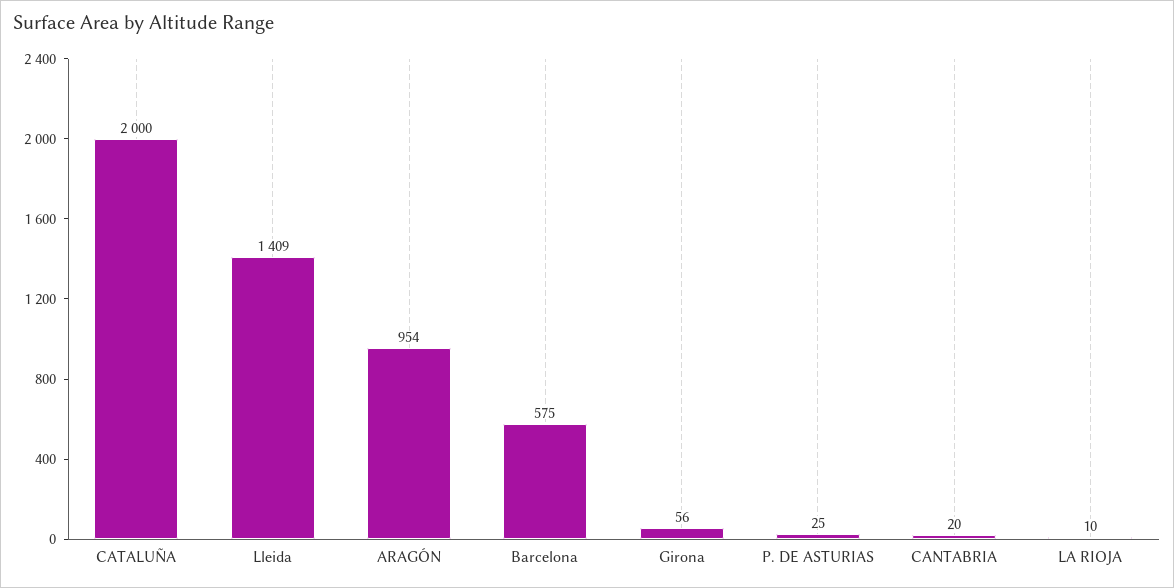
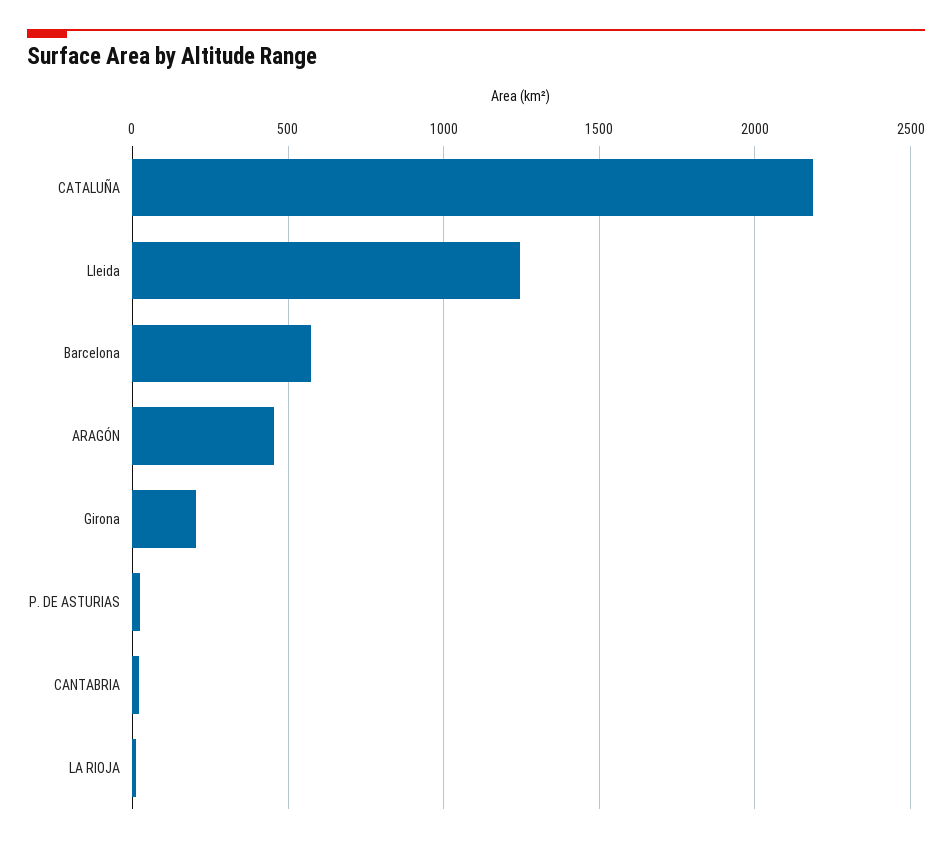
CATALUÑA: 2000 -> 2200
Lleida: 1409 -> 1250
ARAGÓN: 954 -> 450
Girona: 56 -> 200

